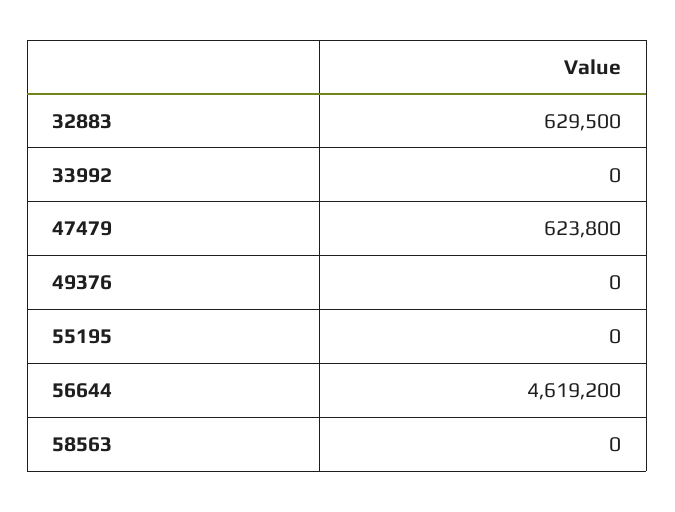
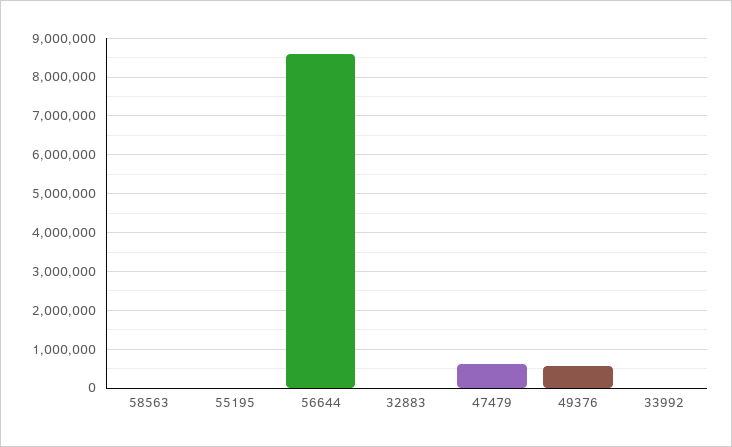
32883: 629500 -> 0
49376: 0 -> 600000
56644: 4619200 -> 8600000

